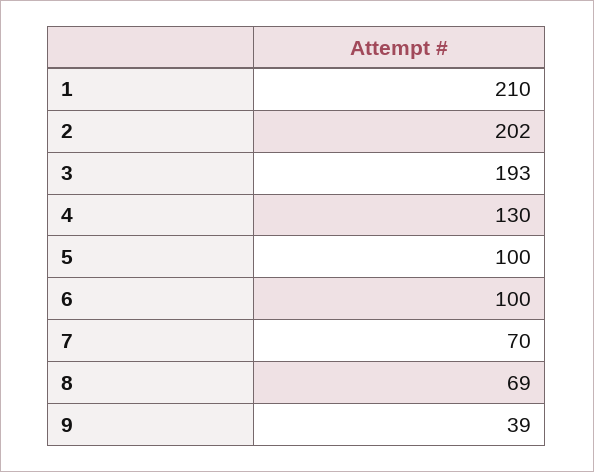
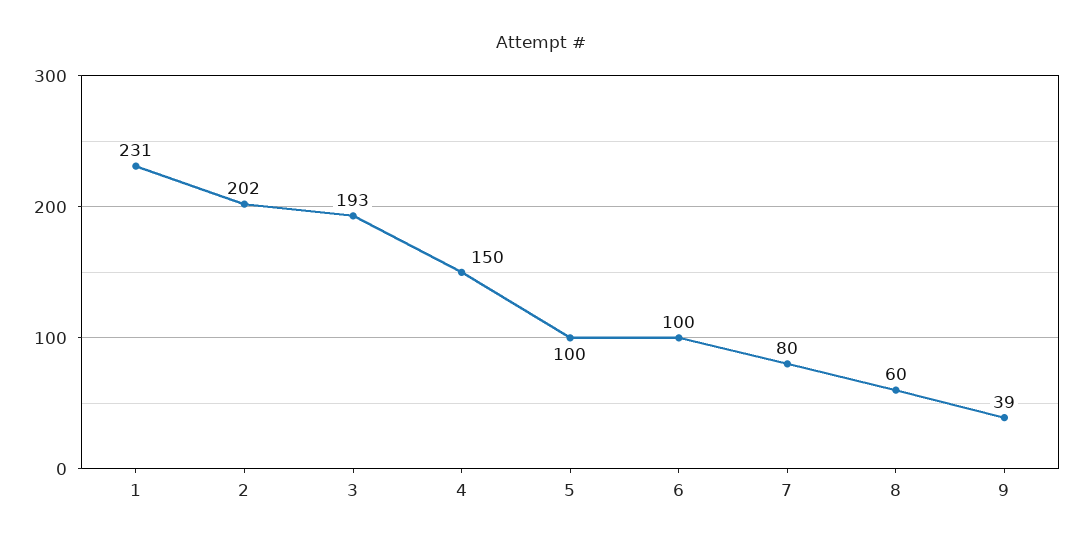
1: 210 -> 231
4: 130 -> 150
7: 70 -> 80
8: 69 -> 60

